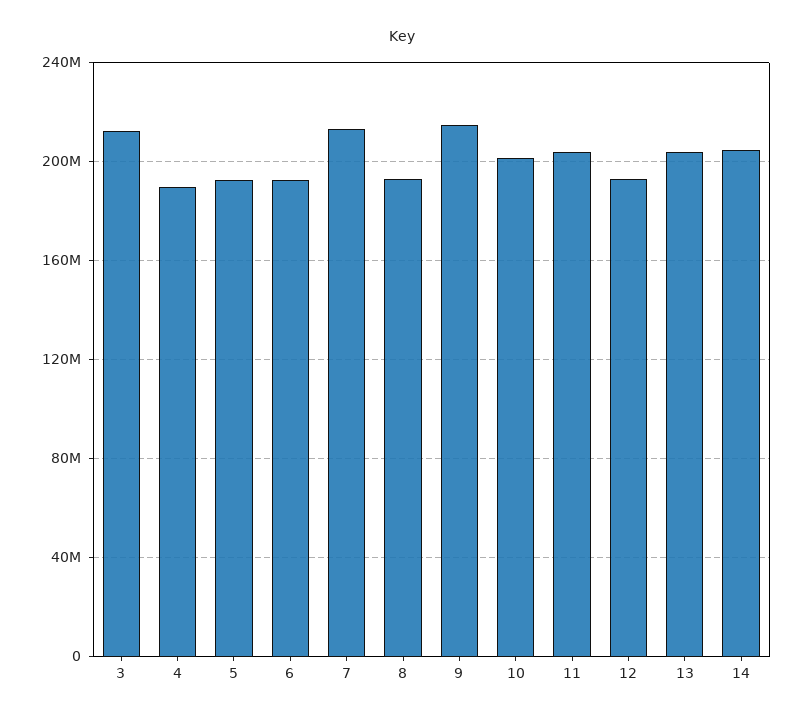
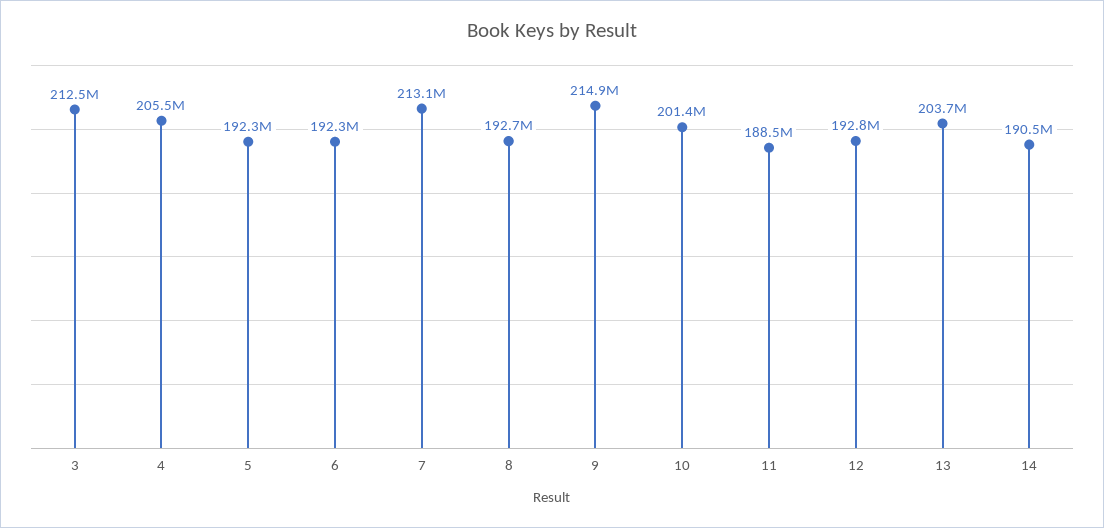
4: 190000000 -> 205500000
11: 205000000 -> 188500000
14: 205000000 -> 190500000

